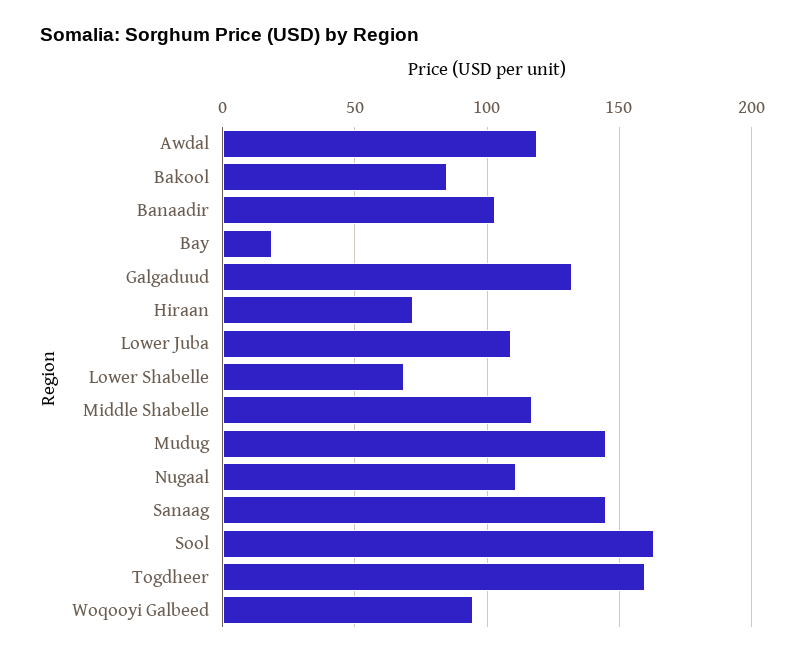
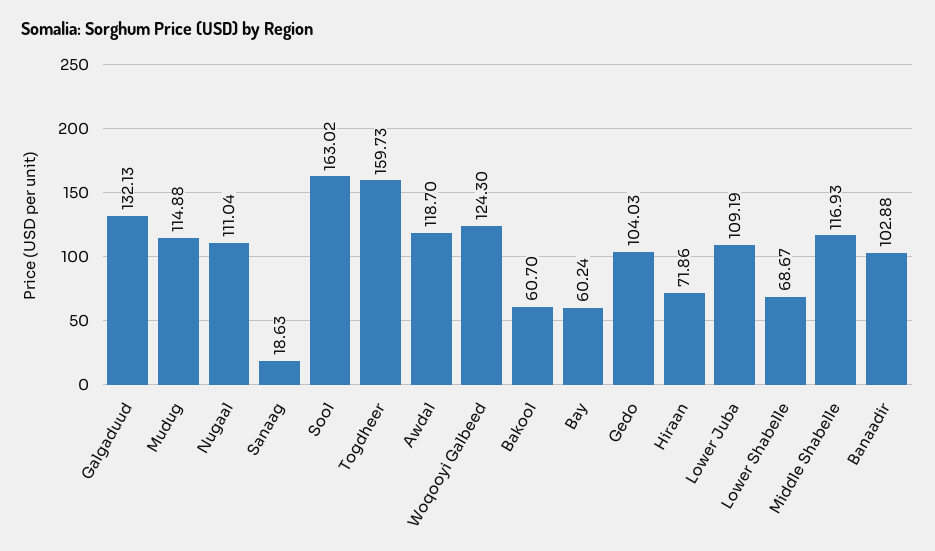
Bakool: 85 -> 60.7
Bay: 20 -> 60.24
Mudug: 145 -> 114.88
Sanaag: 145 -> 18.63
Woqooyi Galbeed: 95 -> 124.3
Gedo: none -> 104.03

